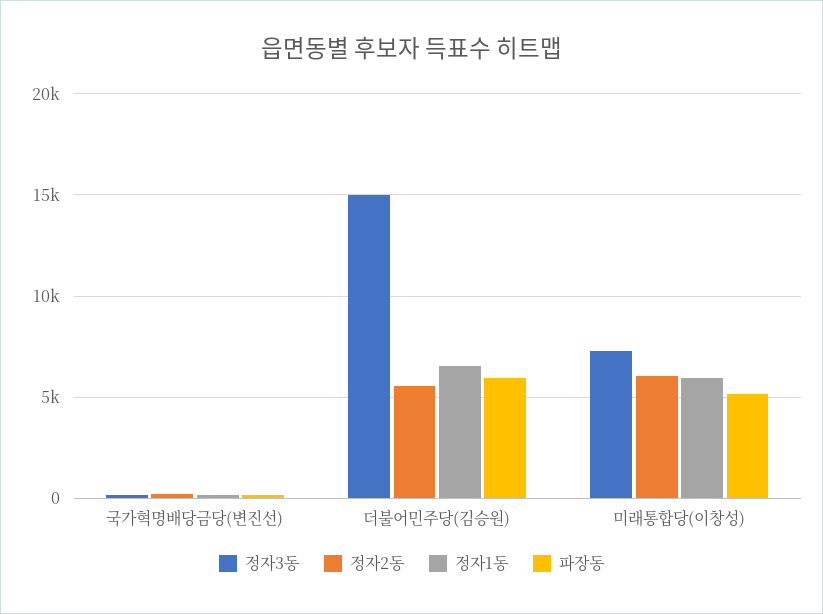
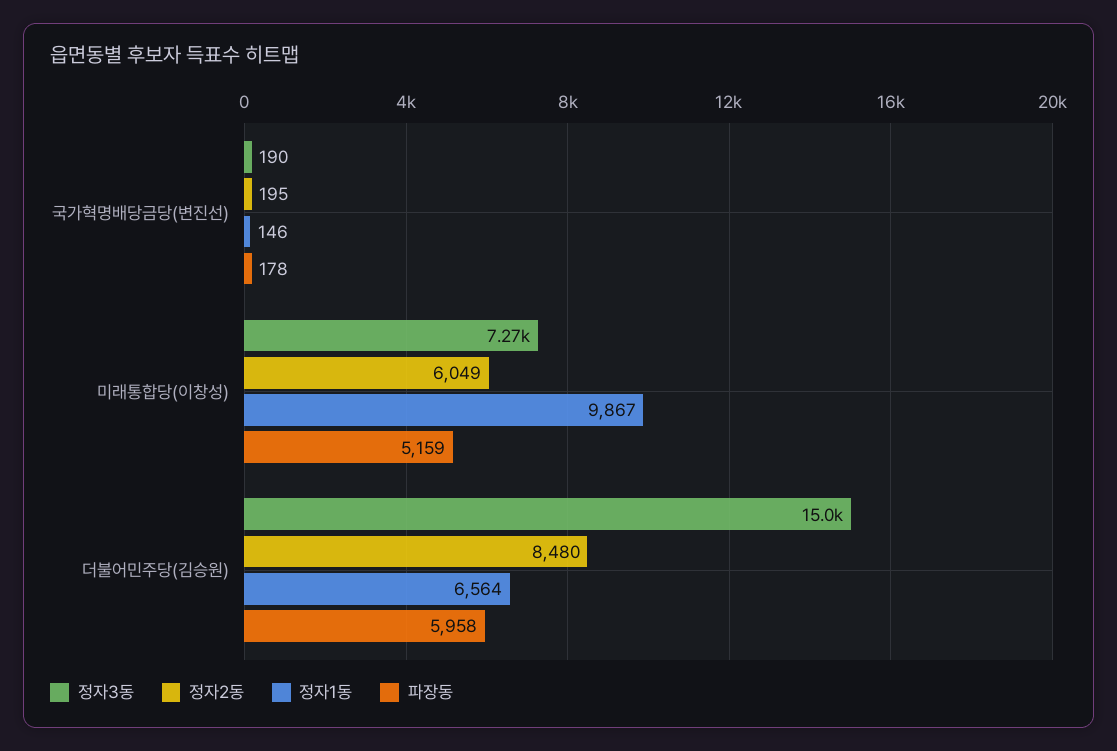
정자2동, 더불어민주당(김승원): 5500 -> 8480
정자1동, 미래통합당(이창성): 6000 -> 9867

